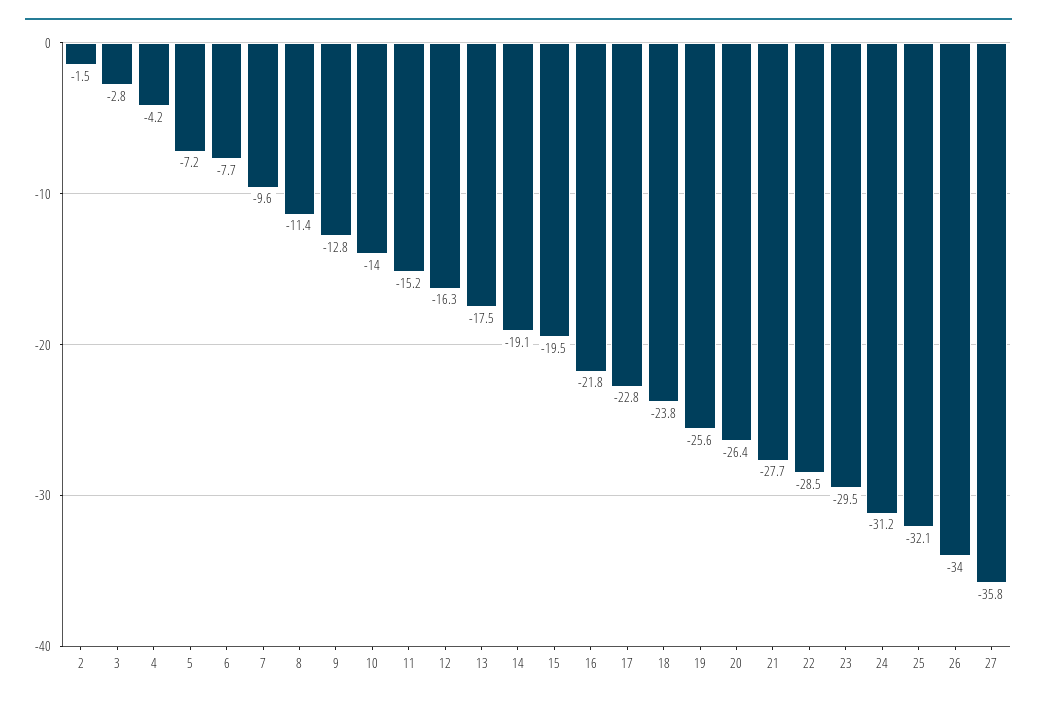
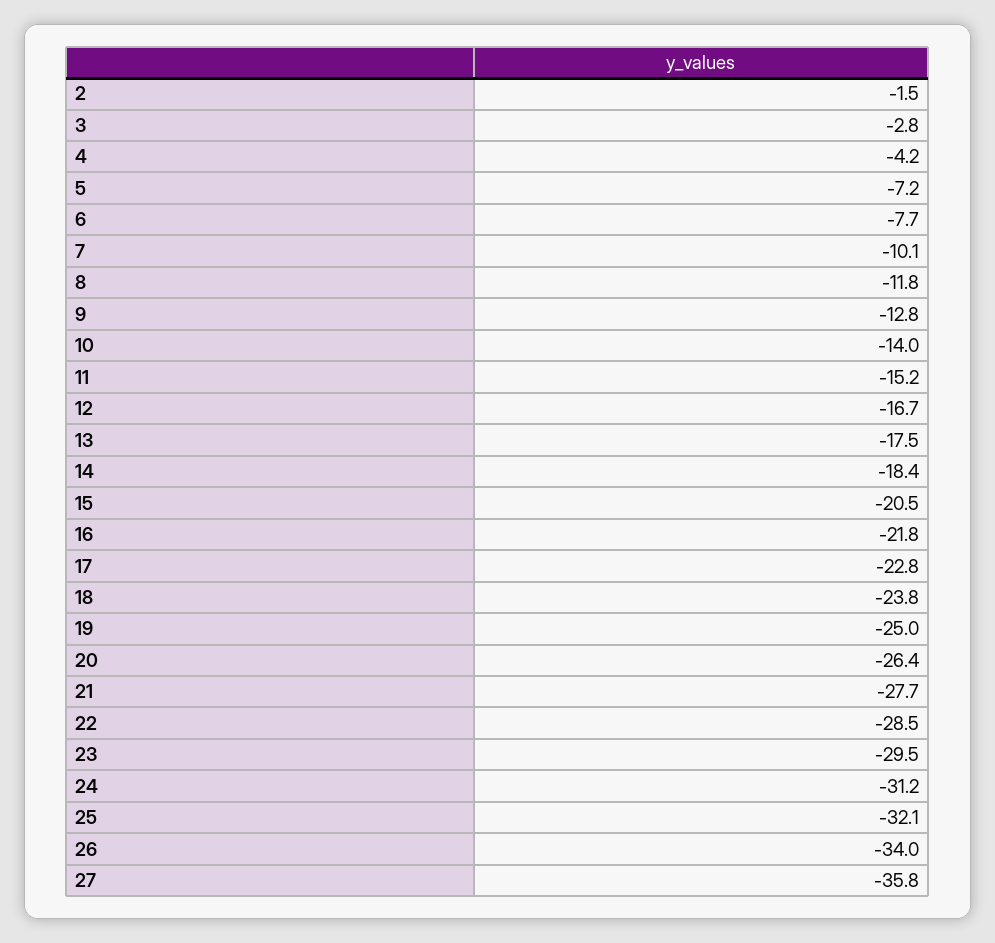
7: -9.6 -> -10.1
8: -11.4 -> -11.8
12: -16.3 -> -16.7
14: -19.1 -> -18.4
15: -19.5 -> -20.5
19: -25.6 -> -25

